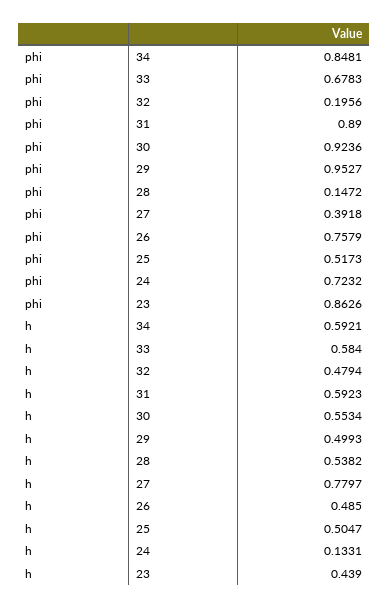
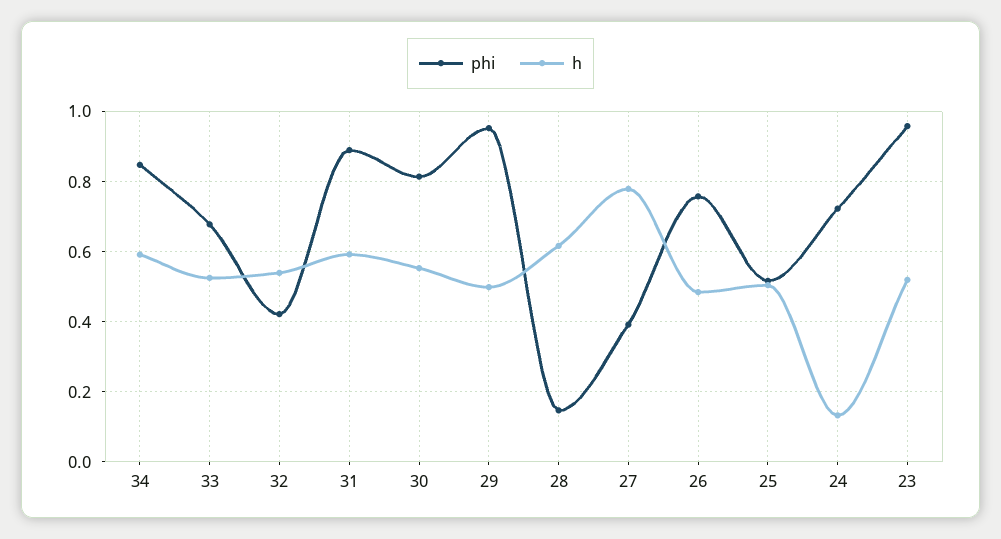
phi, 32: 0.1956 -> 0.42
phi, 30: 0.9236 -> 0.82
phi, 23: 0.8626 -> 0.96
h, 33: 0.584 -> 0.52
h, 32: 0.4794 -> 0.54
h, 28: 0.5382 -> 0.62
h, 23: 0.439 -> 0.52

